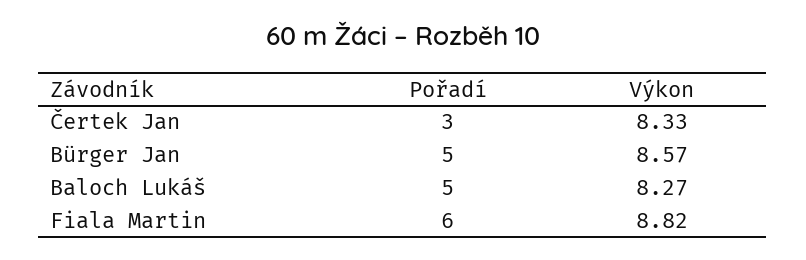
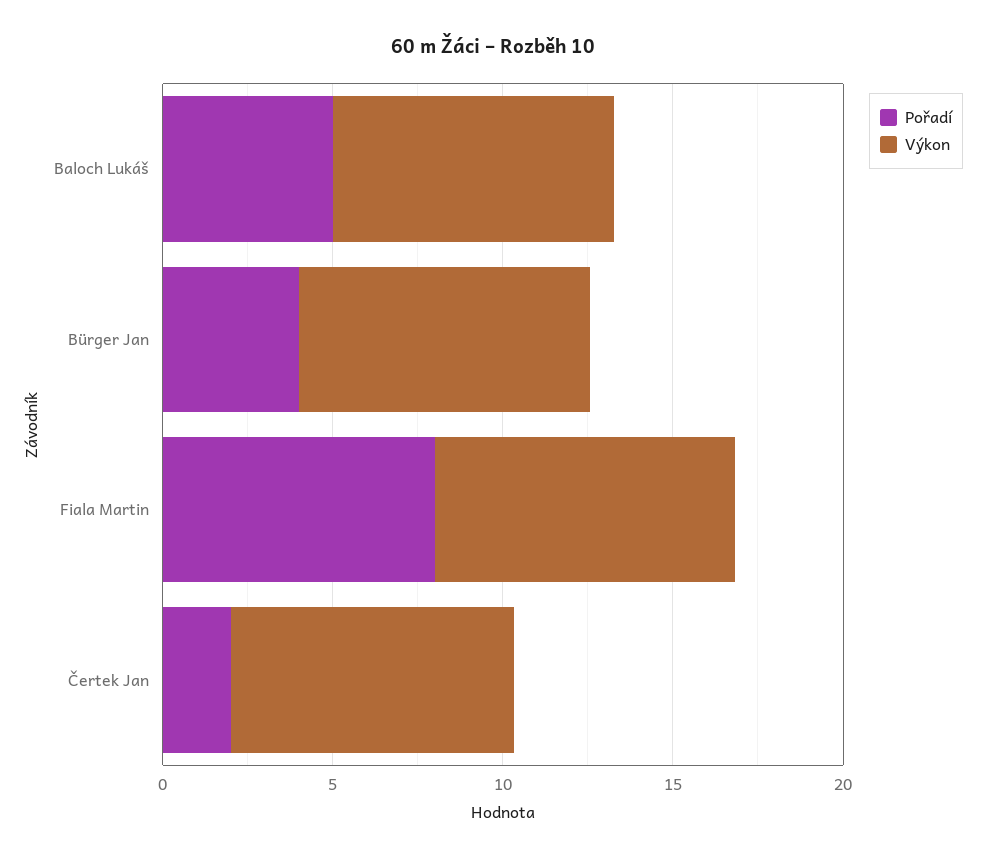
Pořadí, Čertek Jan: 3 -> 2
Pořadí, Bürger Jan: 5 -> 4
Pořadí, Fiala Martin: 6 -> 8

